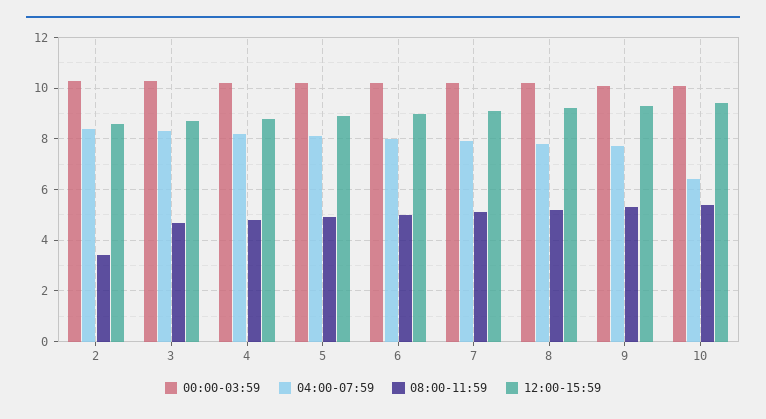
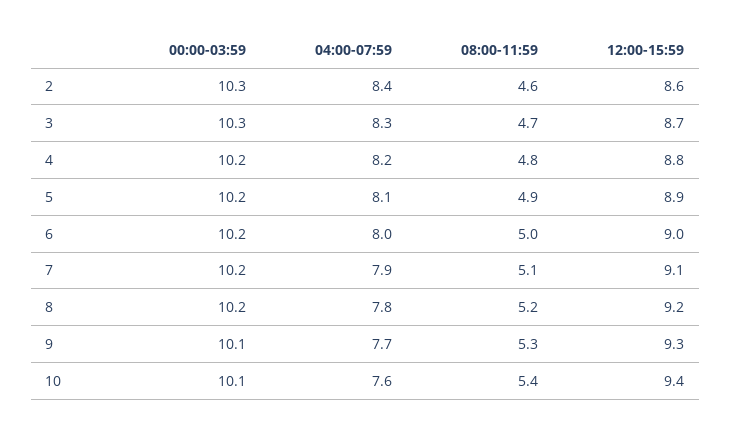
08:00-11:59, 2: 3.5 -> 4.6
04:00-07:59, 10: 6.5 -> 7.6

